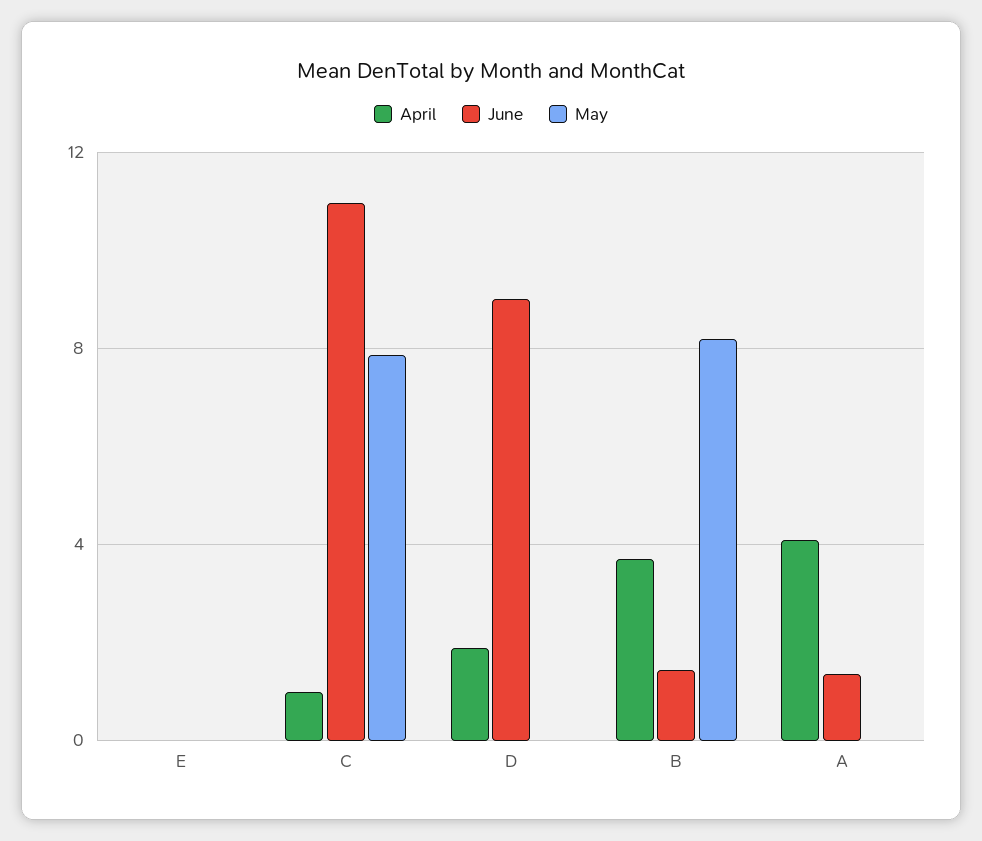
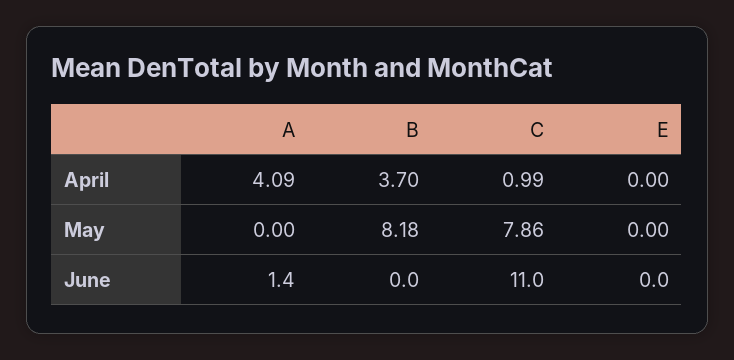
April, D: 2 -> none
June, D: 9 -> none
May, D: 0 -> none
June, B: 1.5 -> 0

